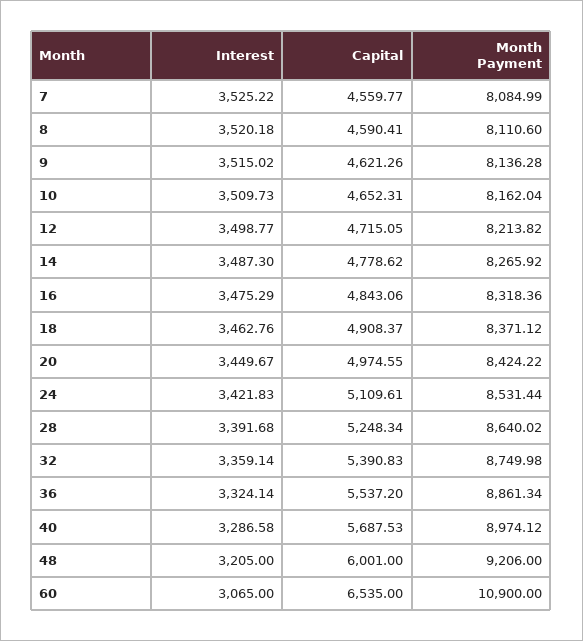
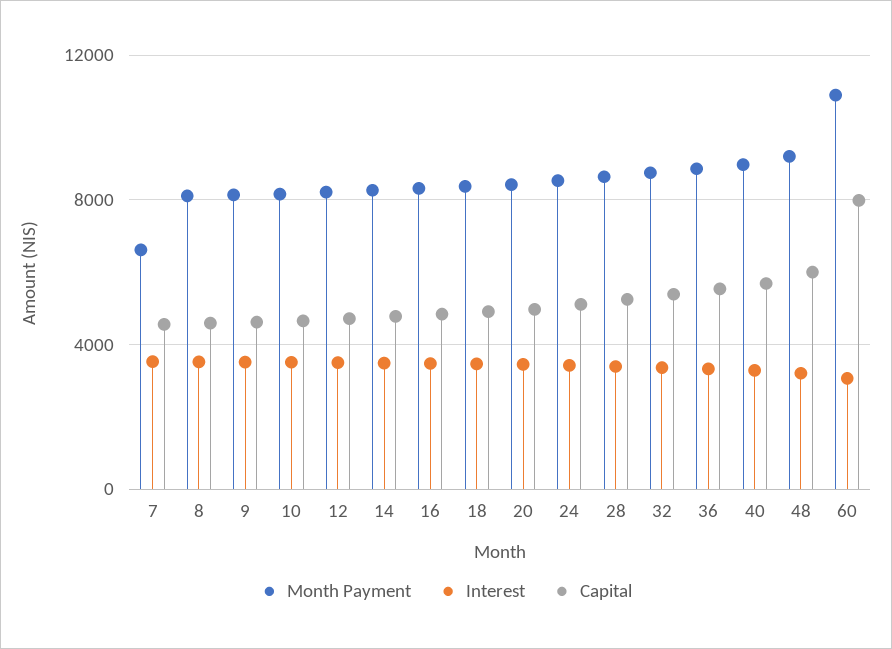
Month Payment, 7: 8084.99 -> 6500
Capital, 60: 6535 -> 8000

